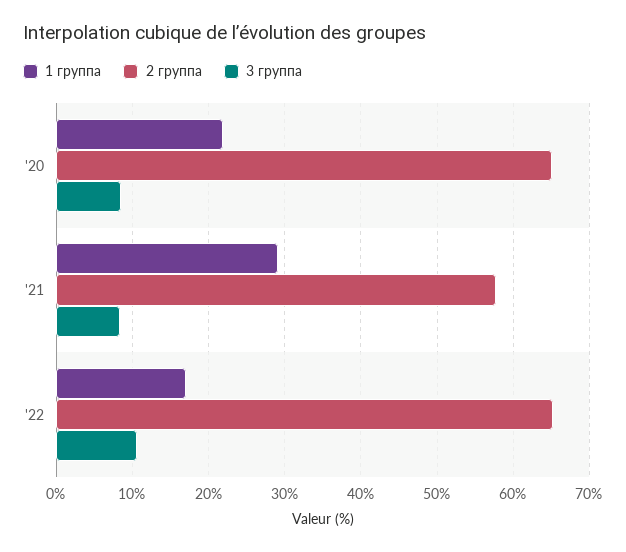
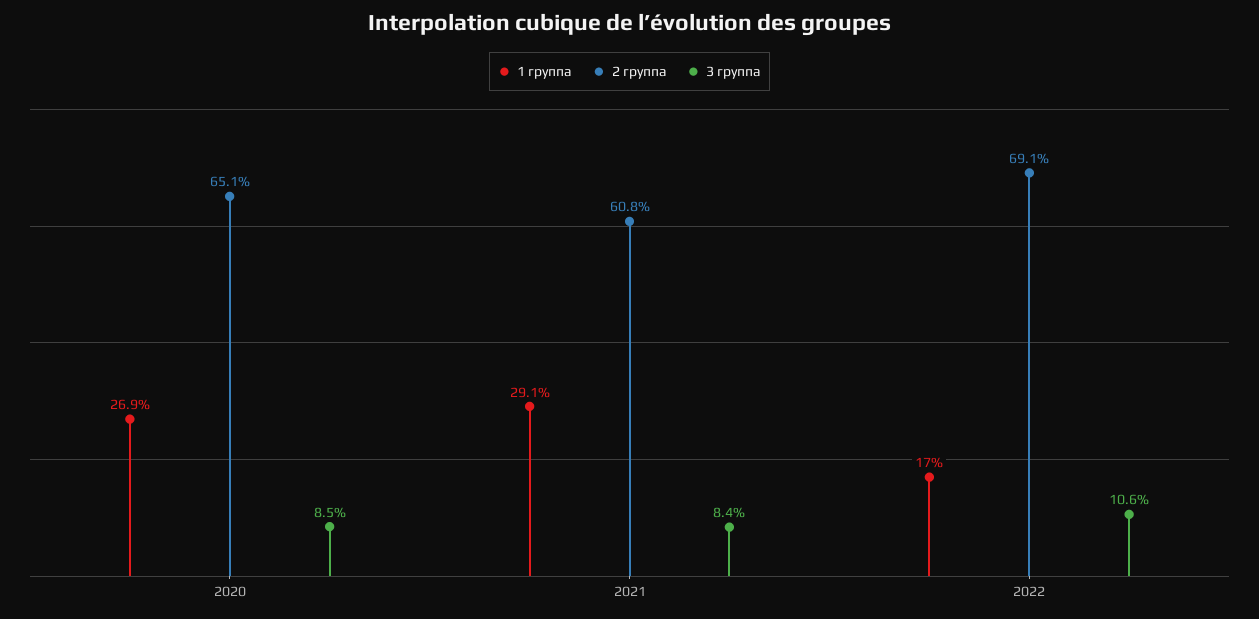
1 группа, '20: 22 -> 26.9
2 группа, '21: 58 -> 60.8
2 группа, '22: 65 -> 69.1

